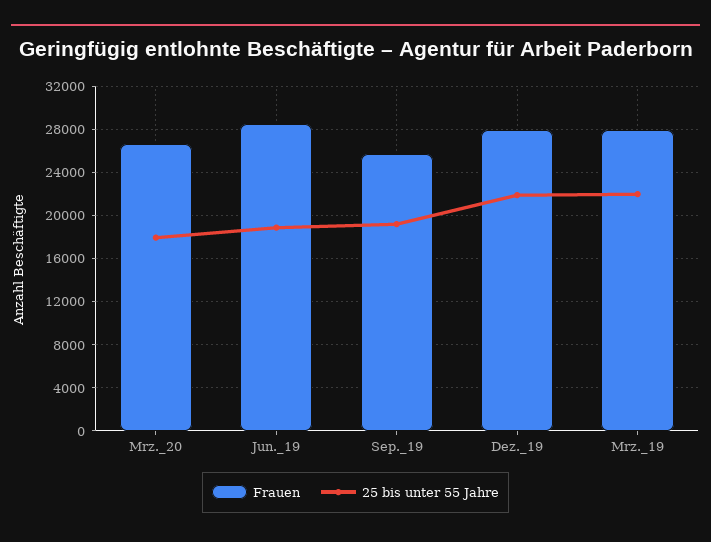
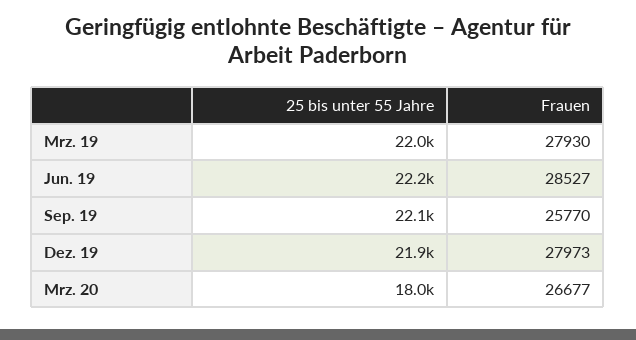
25 bis unter 55 Jahre, Jun._19: 19000 -> 22200
25 bis unter 55 Jahre, Sep._19: 19000 -> 22100

